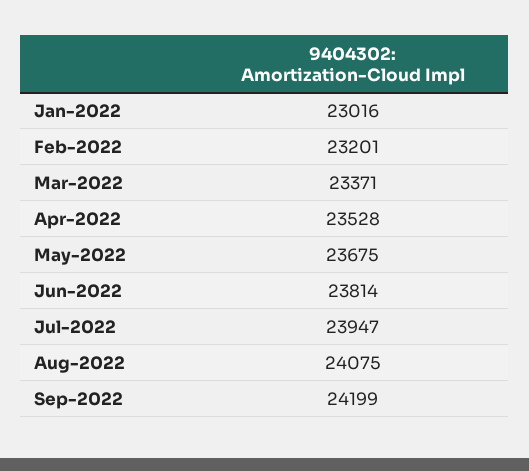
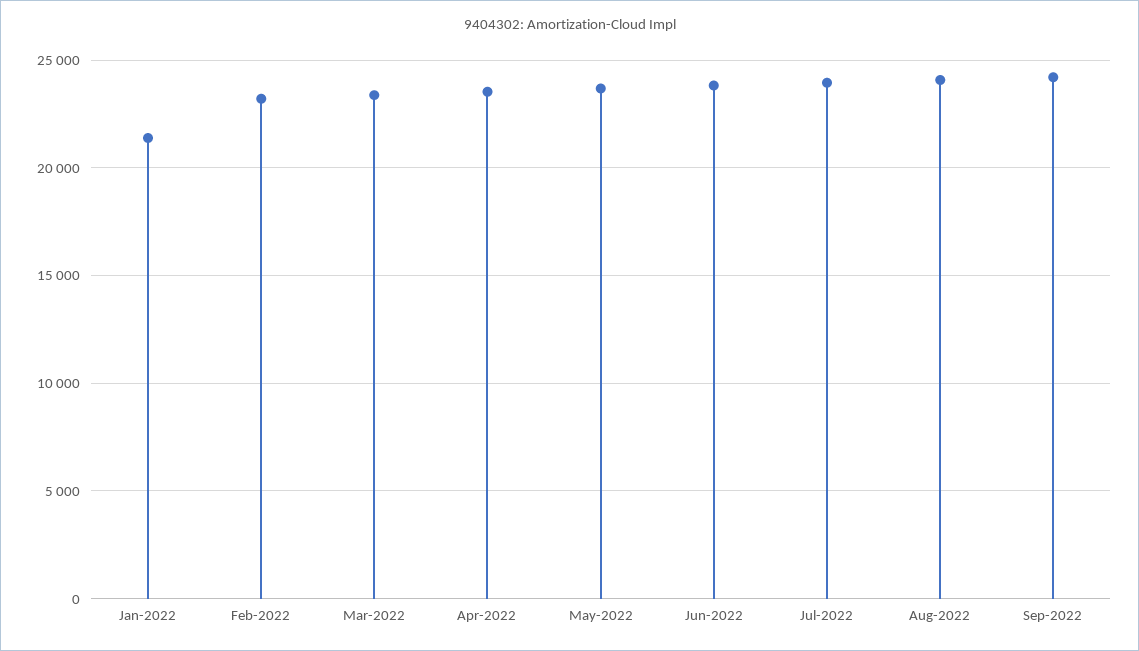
Jan-2022: 23016 -> 21500

